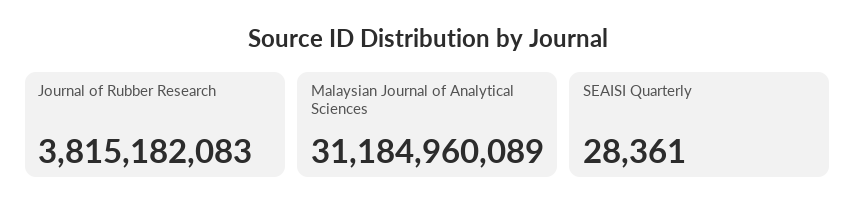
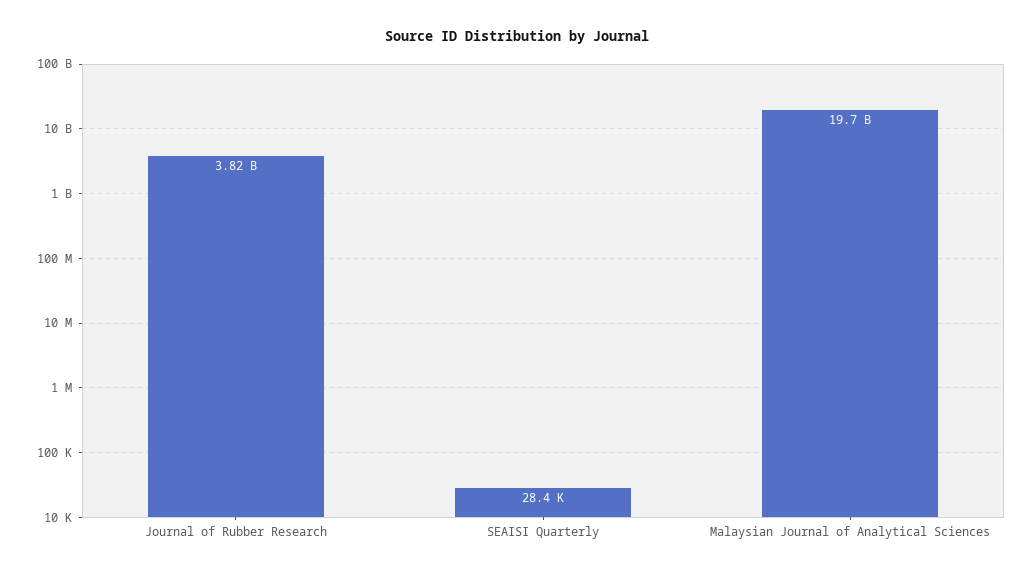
Malaysian Journal of Analytical Sciences: 31184960089 -> 19700000000

